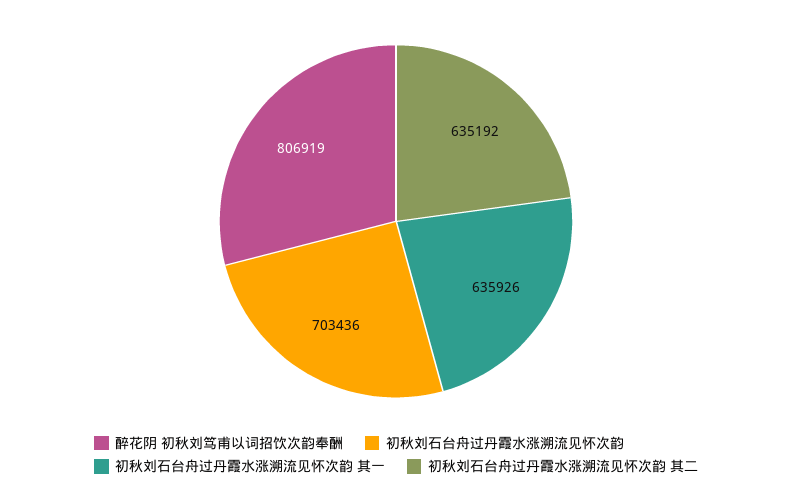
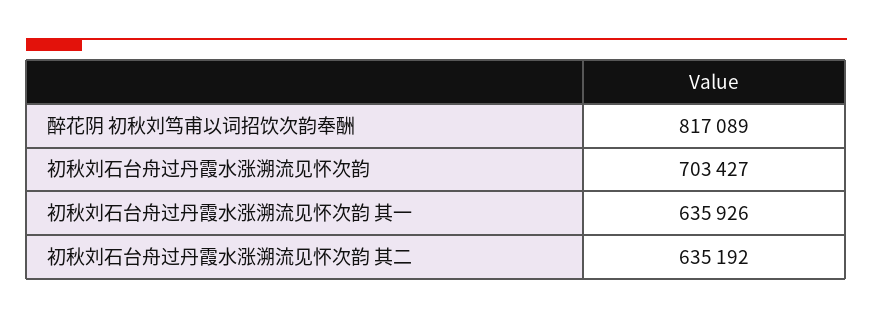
醉花阴 初秋刘笃甫以词招饮次韵奉酬: 806919 -> 817089
初秋刘石台舟过丹霞水涨溯流见怀次韵: 703436 -> 703427

